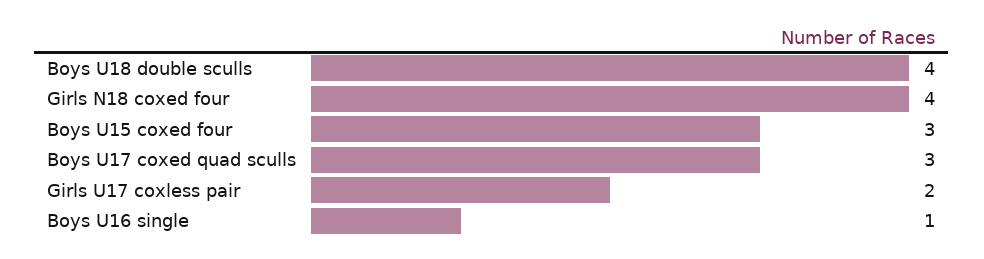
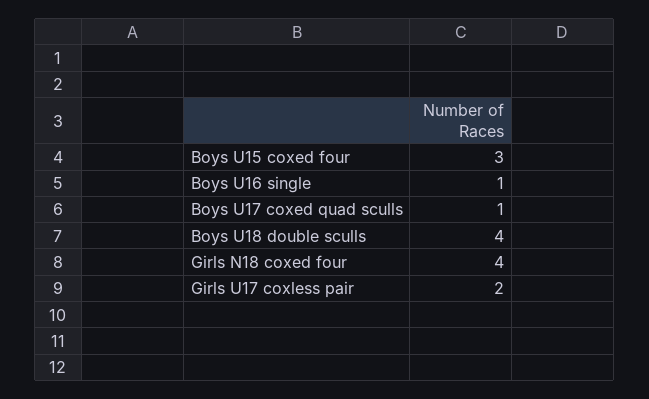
Boys U17 coxed quad sculls: 3 -> 1

